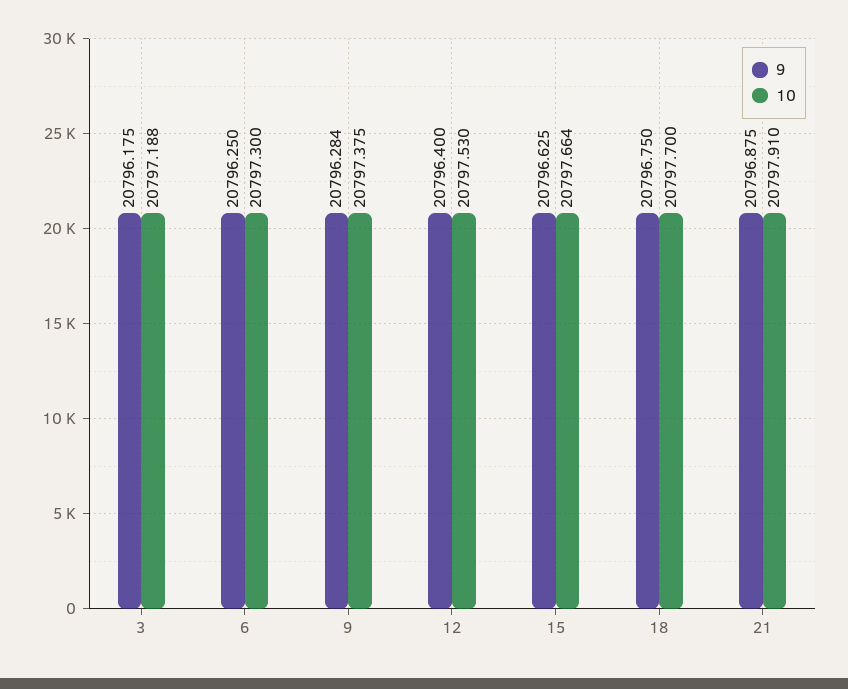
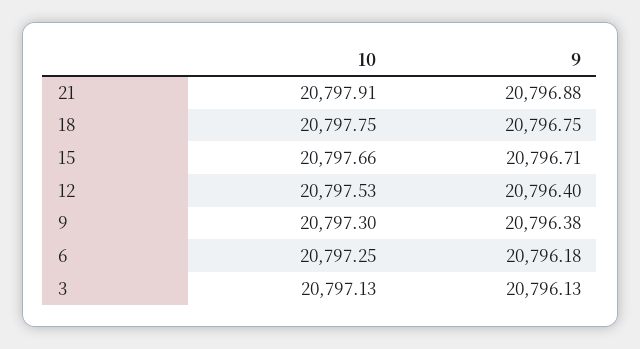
9, 3: 20796.175 -> 20796.13
10, 3: 20797.188 -> 20797.13
9, 6: 20796.25 -> 20796.18
10, 6: 20797.3 -> 20797.25
9, 9: 20796.284 -> 20796.38
10, 9: 20797.375 -> 20797.3
9, 15: 20796.625 -> 20796.71
10, 18: 20797.7 -> 20797.75

